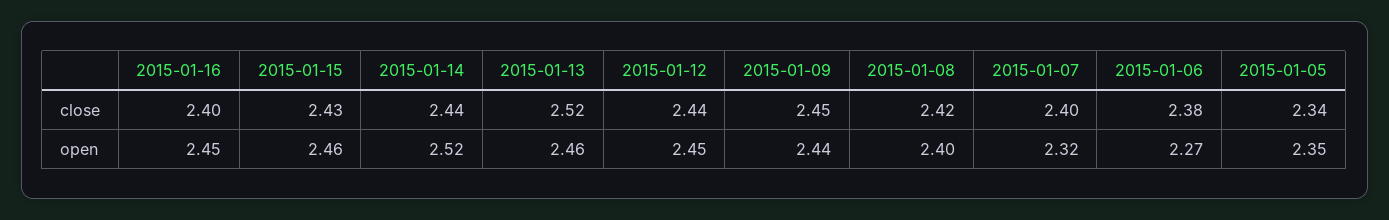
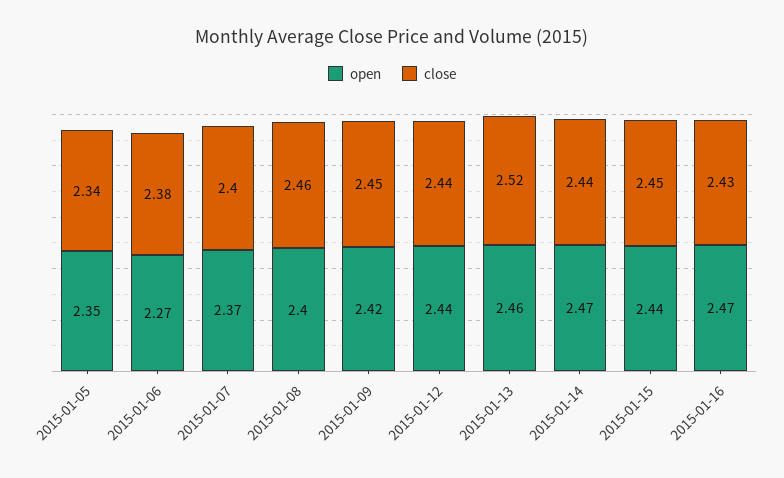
close, 2015-01-16: 2.4 -> 2.43
close, 2015-01-15: 2.43 -> 2.45
close, 2015-01-08: 2.42 -> 2.46
open, 2015-01-16: 2.45 -> 2.47
open, 2015-01-15: 2.46 -> 2.44
open, 2015-01-14: 2.52 -> 2.47
open, 2015-01-12: 2.45 -> 2.44
open, 2015-01-09: 2.44 -> 2.42
open, 2015-01-07: 2.32 -> 2.37

